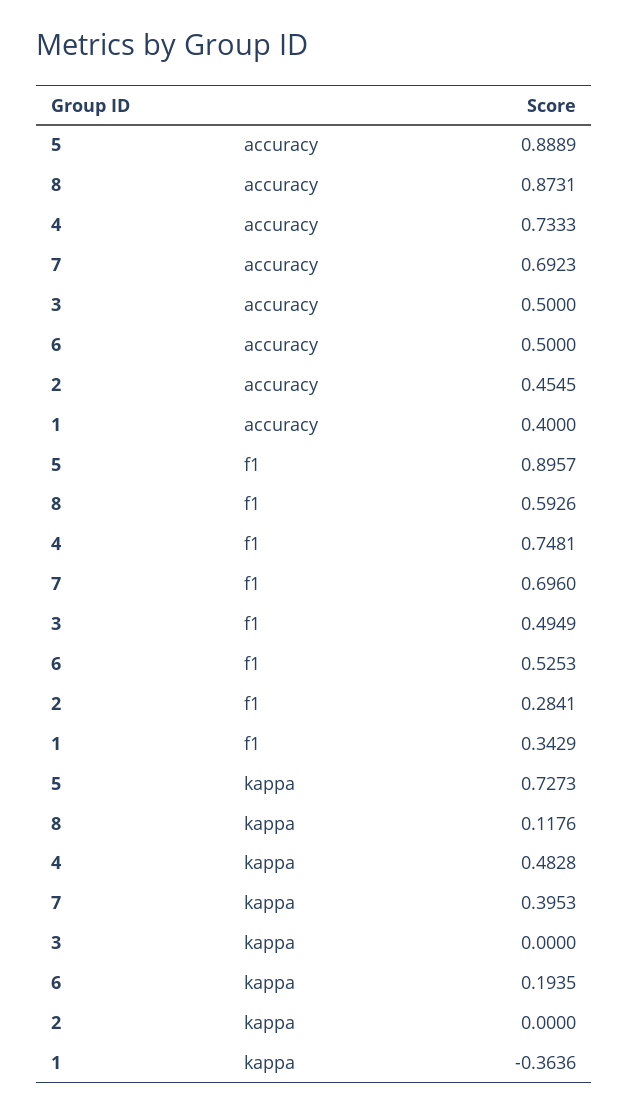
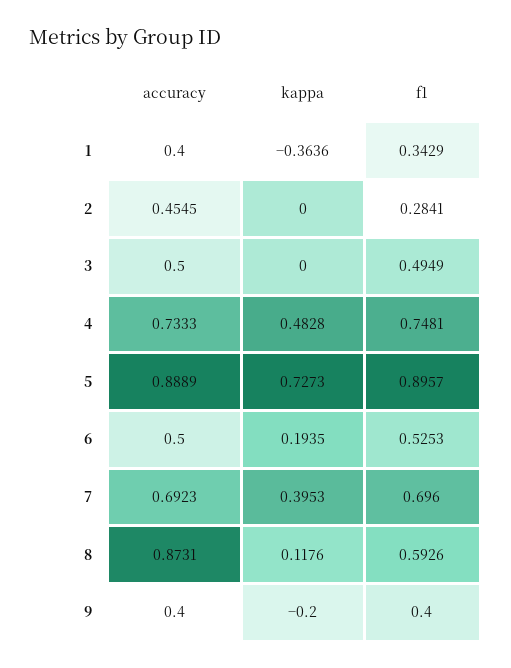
9, accuracy: none -> 0.4
9, kappa: none -> -0.2
9, f1: none -> 0.4

